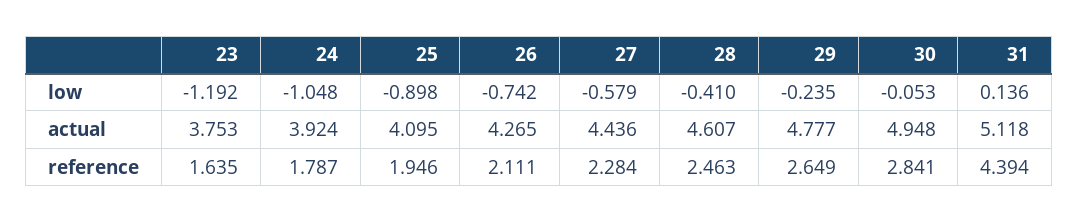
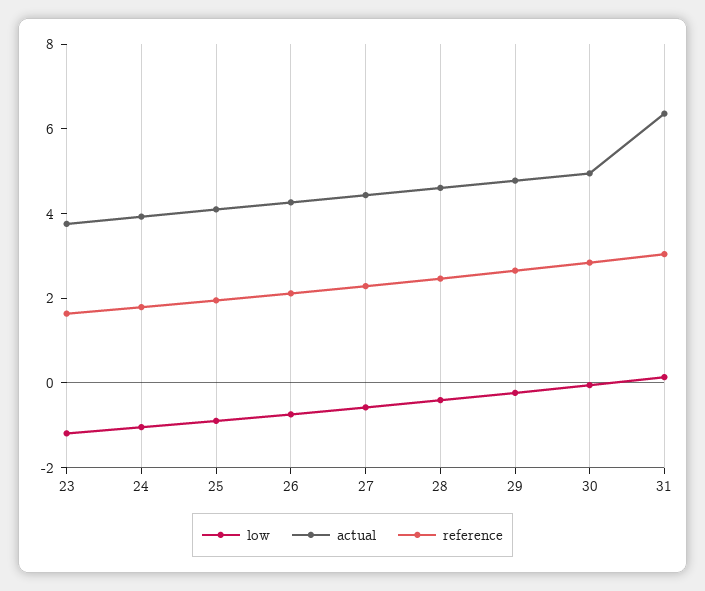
actual, 31: 5.118 -> 6.5
reference, 31: 4.394 -> 3

